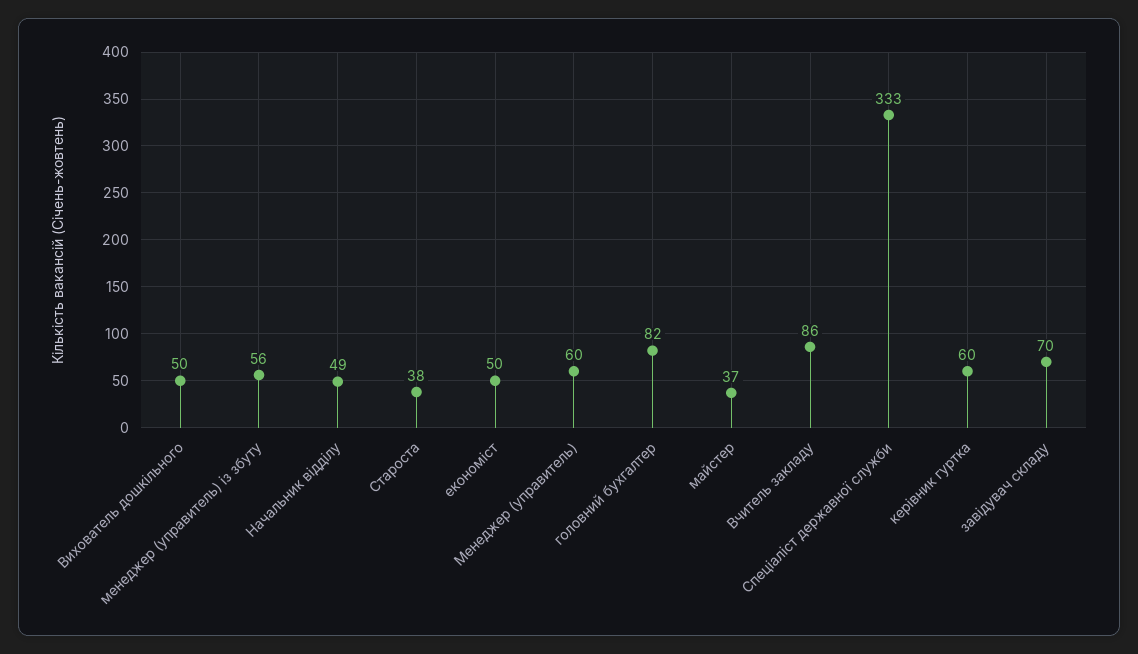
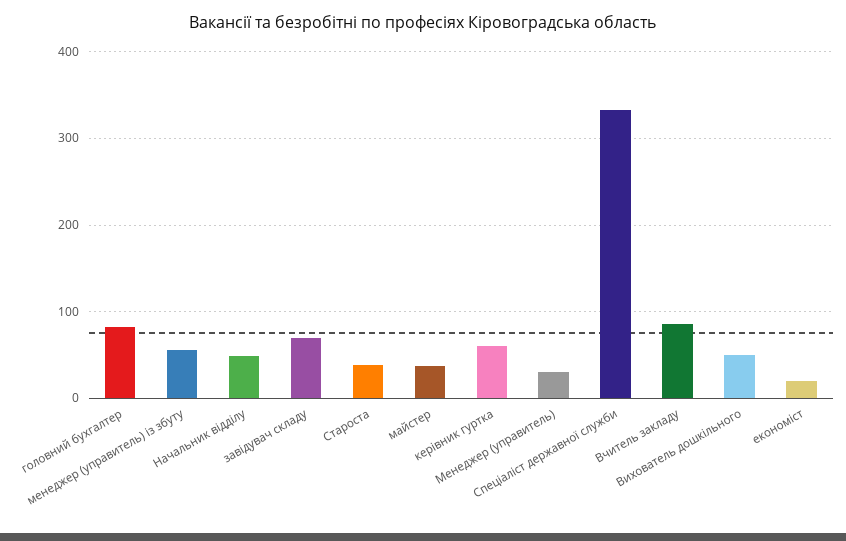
економіст: 50 -> 20
Менеджер (управитель): 60 -> 30

